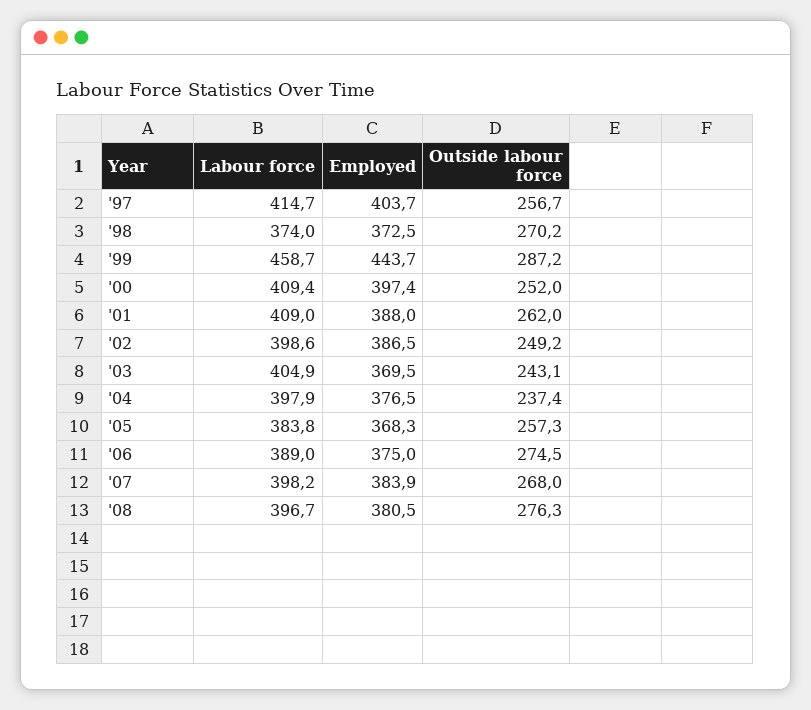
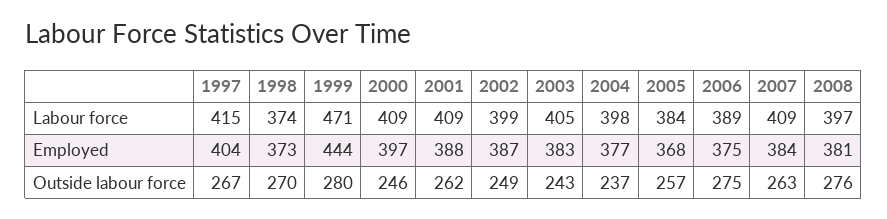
Outside labour force, '97: 256.7 -> 267
Labour force, '99: 458.7 -> 471
Outside labour force, '99: 287.2 -> 280
Outside labour force, '00: 252 -> 246
Employed, '03: 369.5 -> 383
Labour force, '07: 398.2 -> 409
Outside labour force, '07: 268 -> 263

